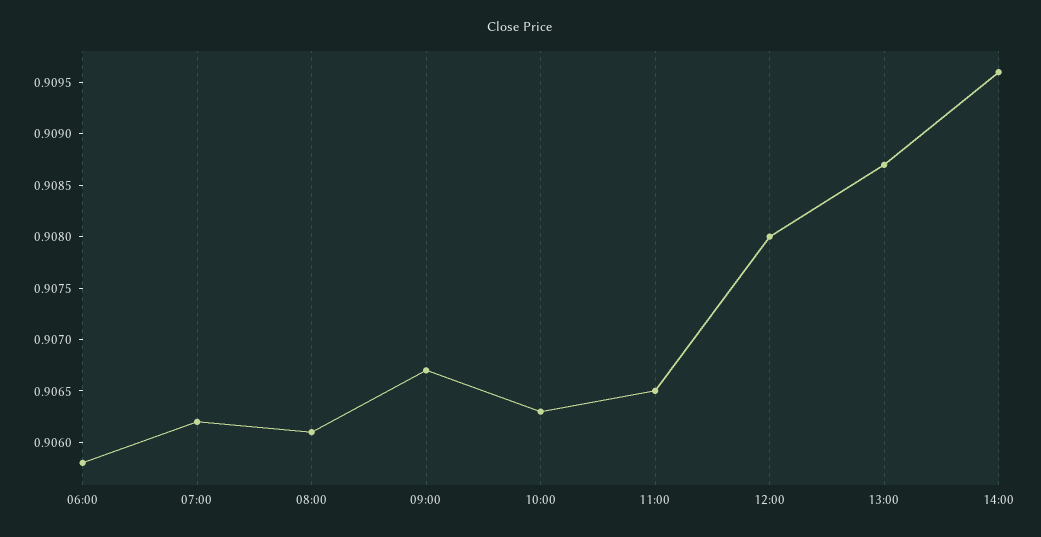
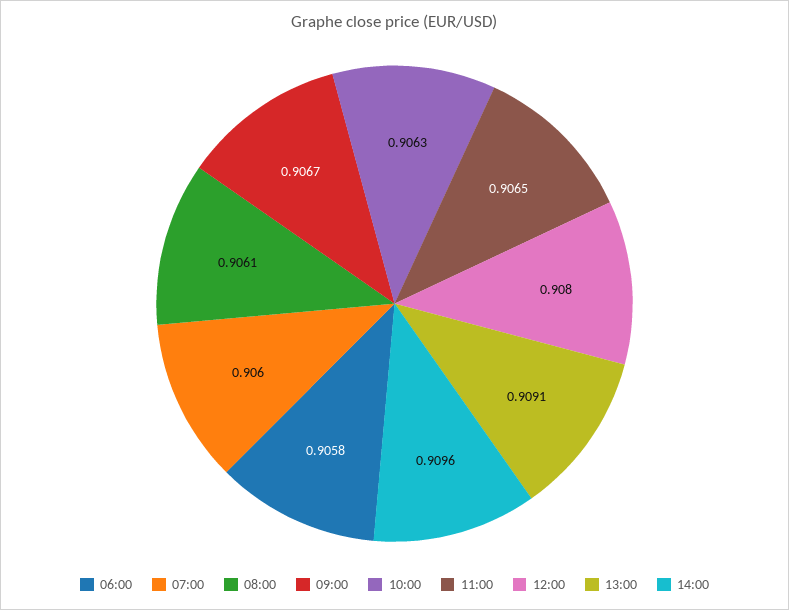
07:00: 0.9062 -> 0.906
13:00: 0.9087 -> 0.9091

